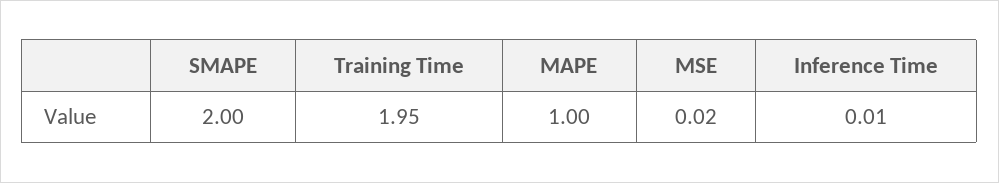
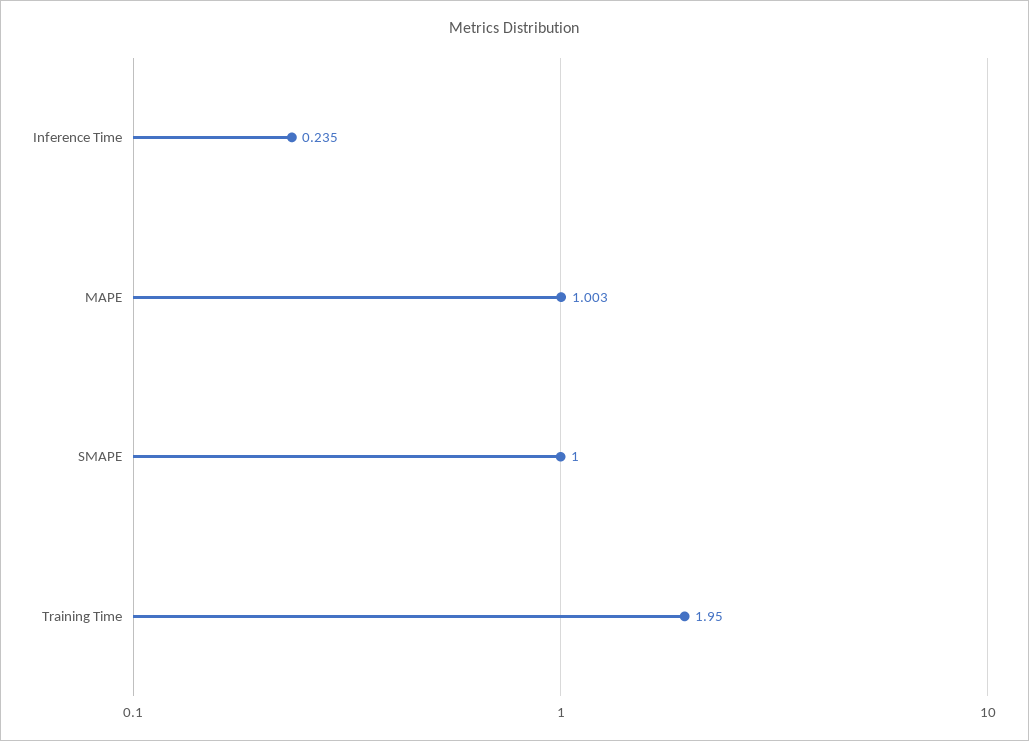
SMAPE: 2 -> 1
MSE: 0.02 -> none
Inference Time: 0.01 -> 0.235

